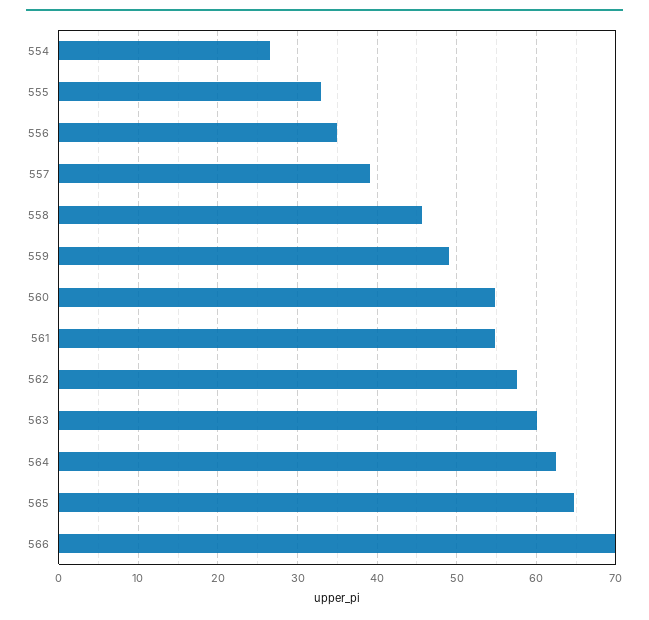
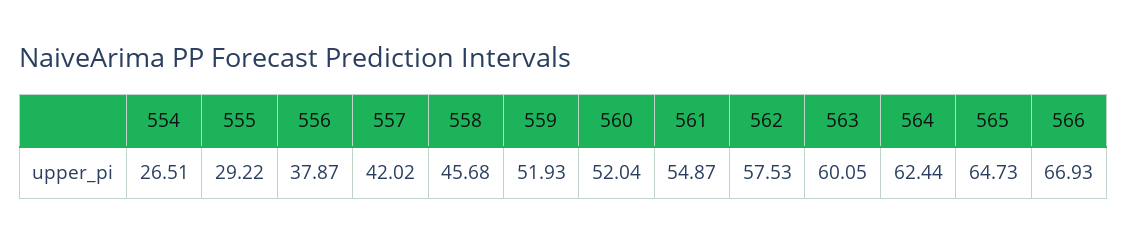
555: 33 -> 29.22
556: 35 -> 37.87
557: 39 -> 42.02
559: 49 -> 51.93
560: 55 -> 52.04
566: 70 -> 66.93

